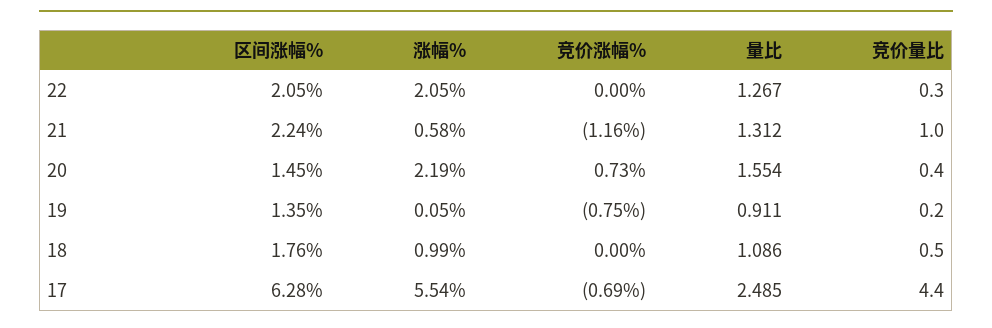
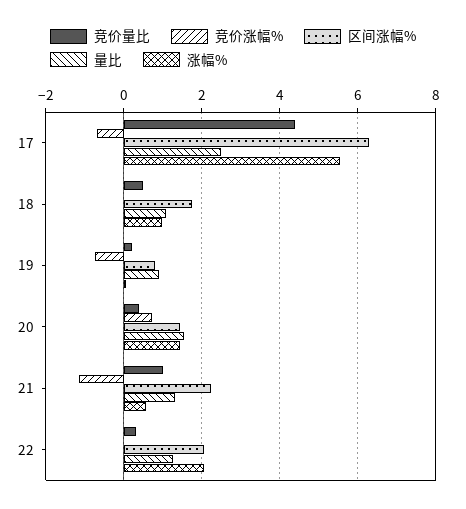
涨幅%, 20: 2.19 -> 1.4
区间涨幅%, 19: 1.35 -> 0.8

